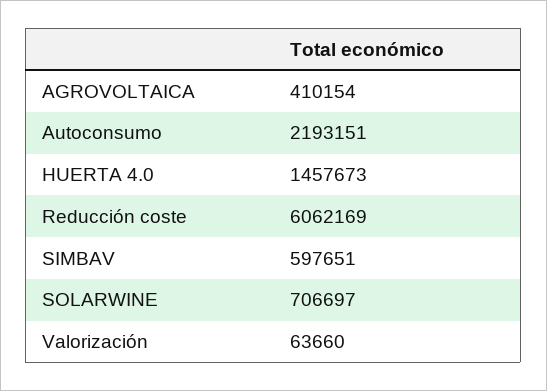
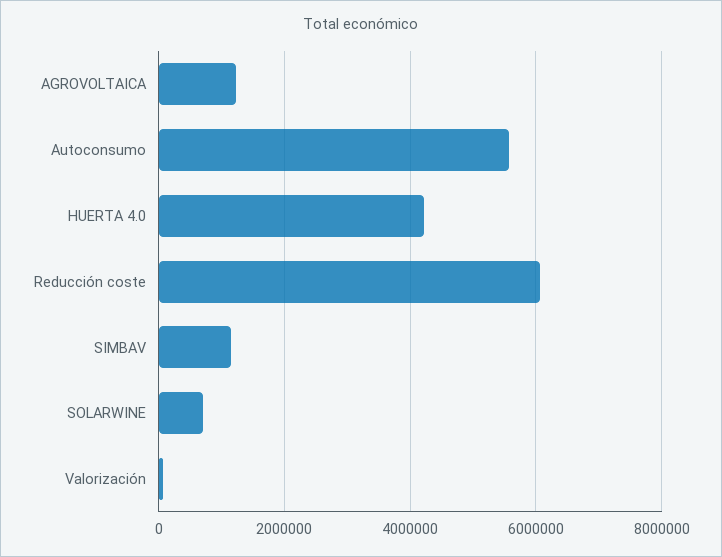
AGROVOLTAICA: 410154 -> 1200000
Autoconsumo: 2193151 -> 5600000
HUERTA 4.0: 1457673 -> 4200000
SIMBAV: 597651 -> 1200000

